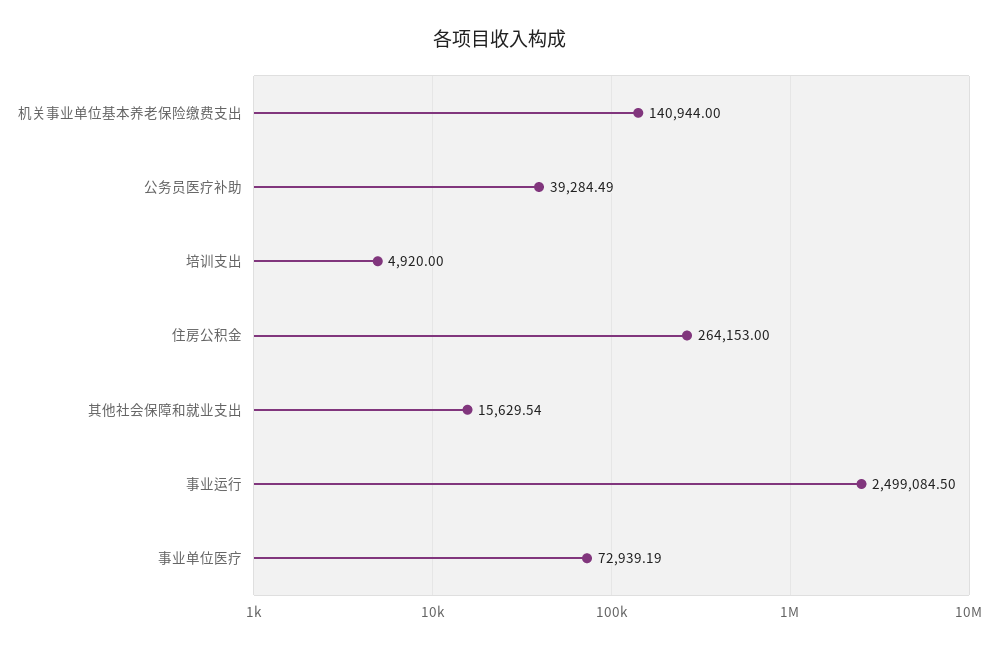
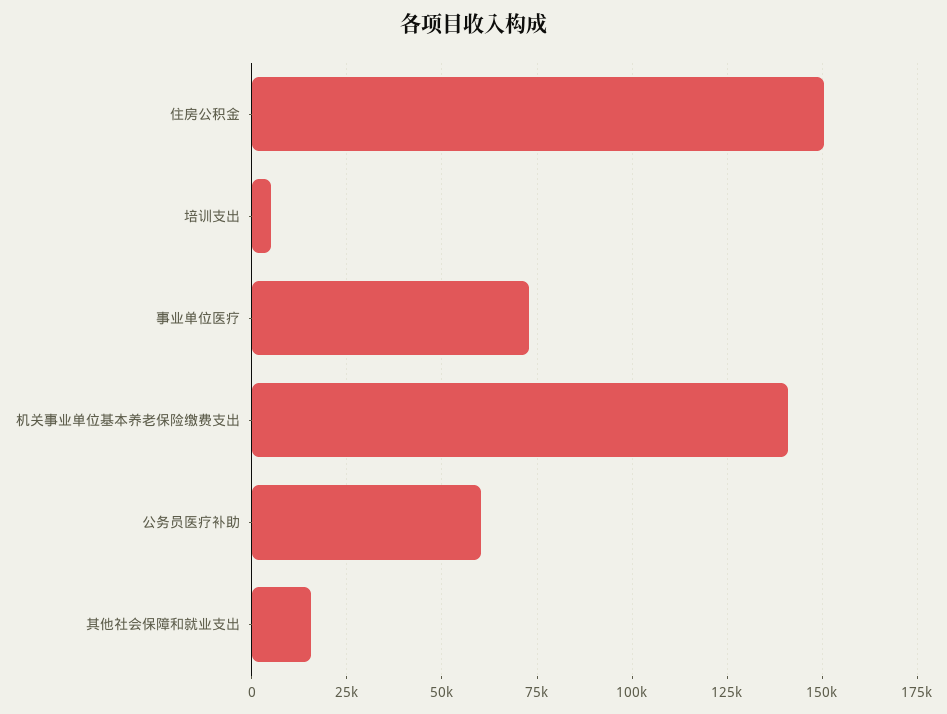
公务员医疗补助: 39284.49 -> 60000
住房公积金: 264153 -> 150000
事业运行: 2499084.5 -> none

